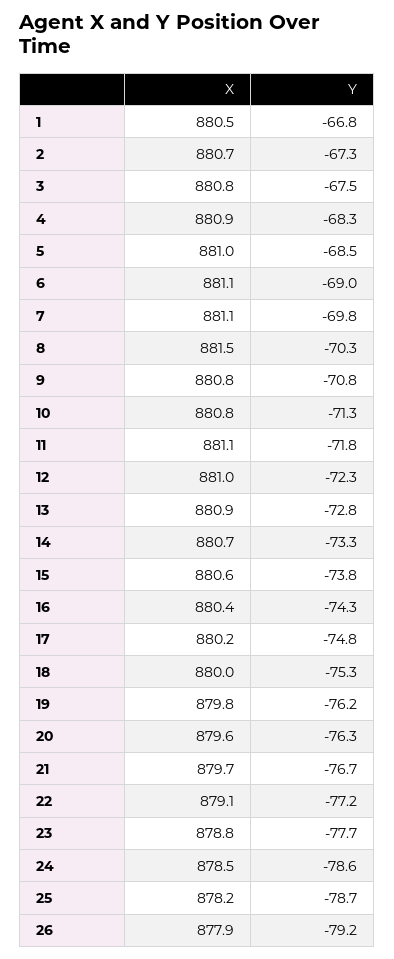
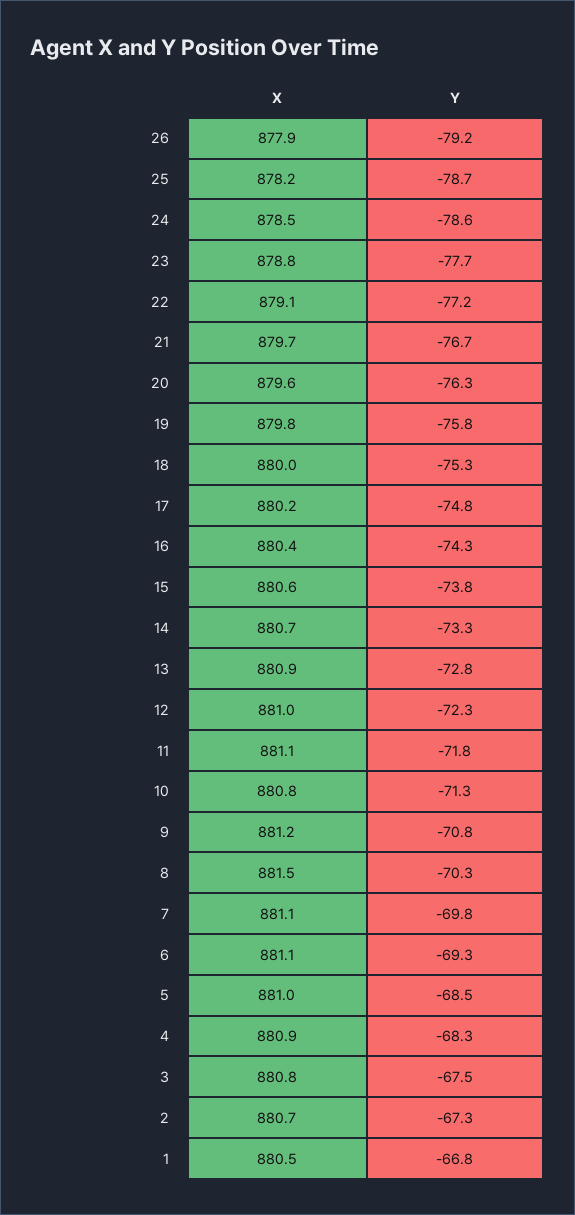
Y, 6: -69 -> -69.3
X, 9: 880.8 -> 881.2
Y, 19: -76.2 -> -75.8

